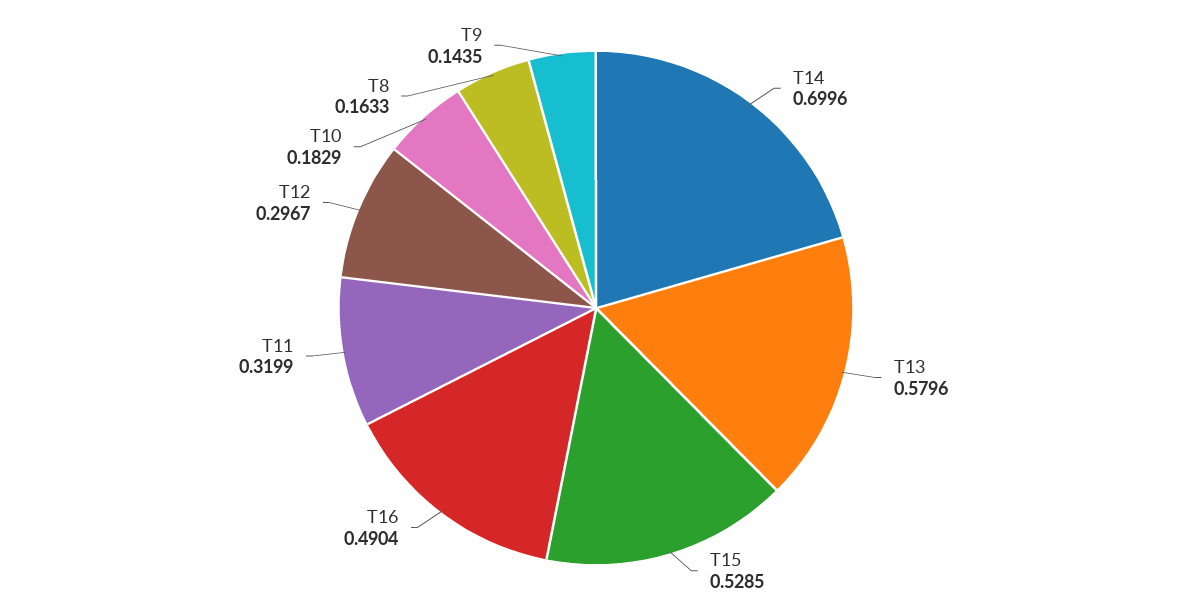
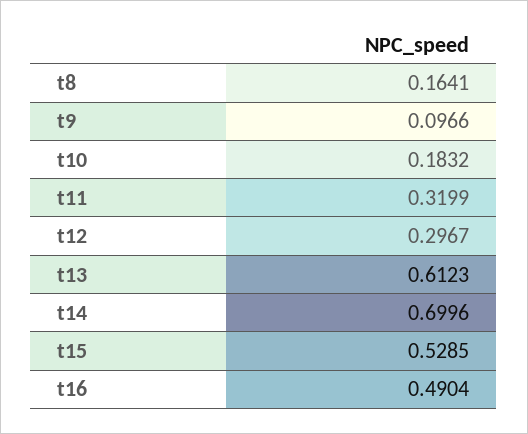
T13: 0.5796 -> 0.6123
T10: 0.1829 -> 0.1832
T8: 0.1633 -> 0.1641
T9: 0.1435 -> 0.0966

